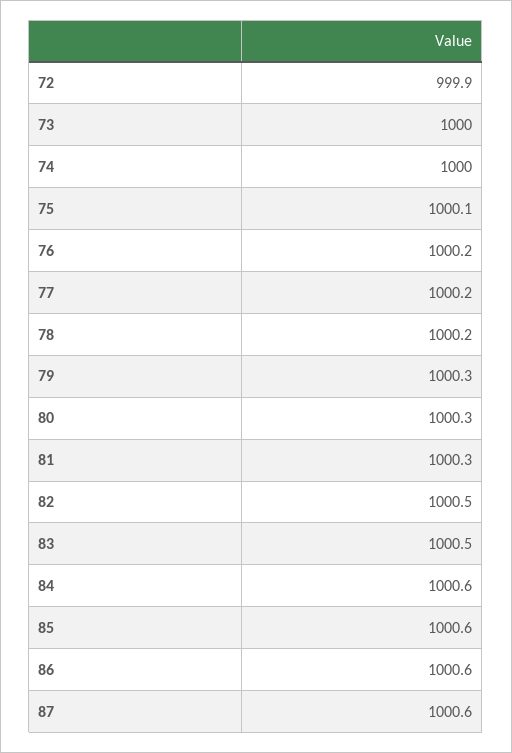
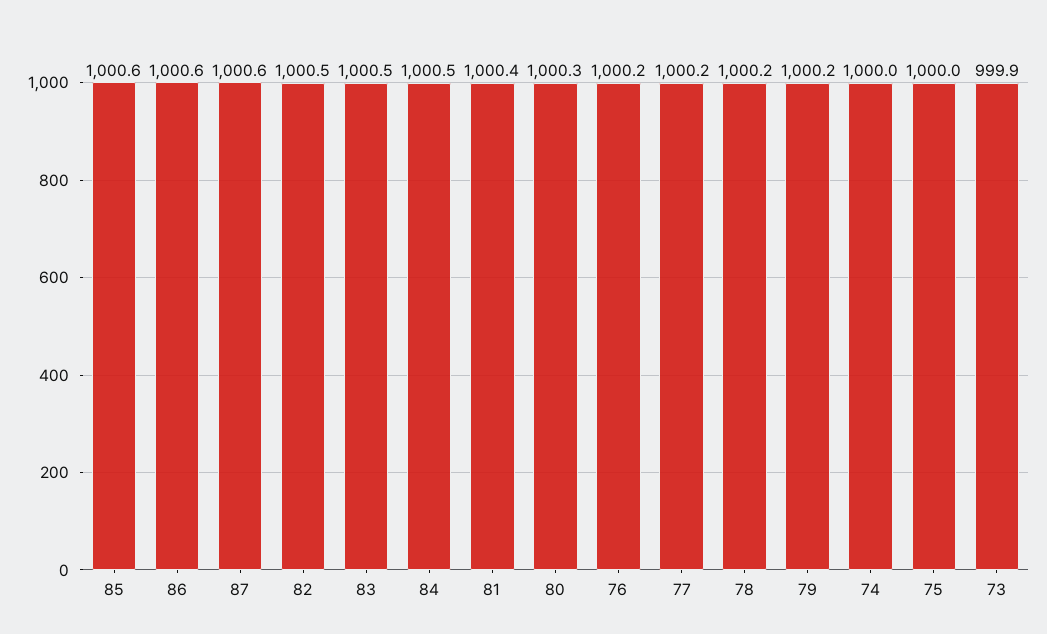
72: 999.9 -> none
73: 1000 -> 999.9
75: 1000.1 -> 1000
79: 1000.3 -> 1000.2
81: 1000.3 -> 1000.4
84: 1000.6 -> 1000.5

